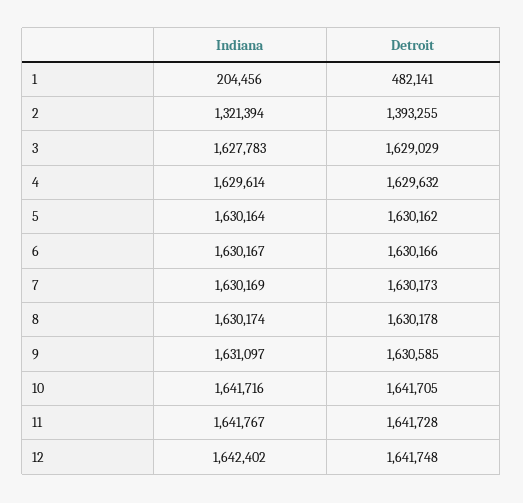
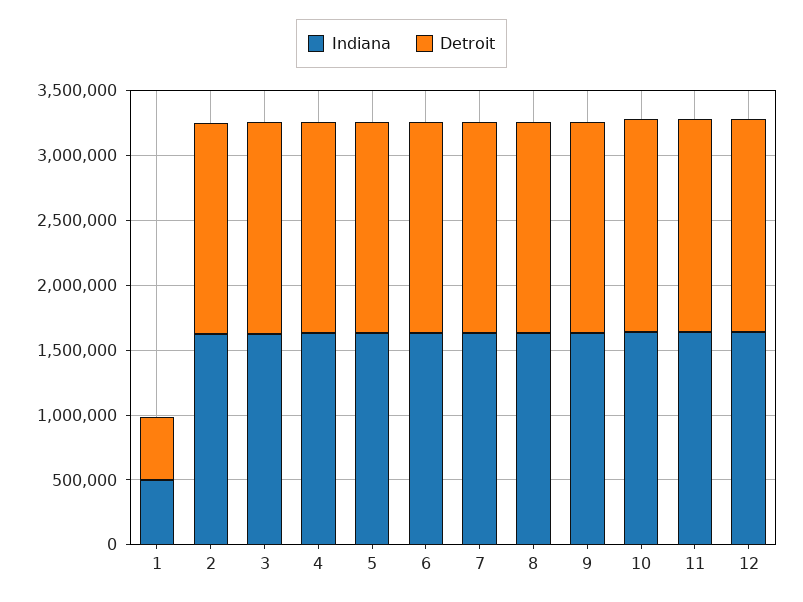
Indiana, 1: 204456 -> 500000
Indiana, 2: 1321394 -> 1600000
Detroit, 2: 1393255 -> 1600000

